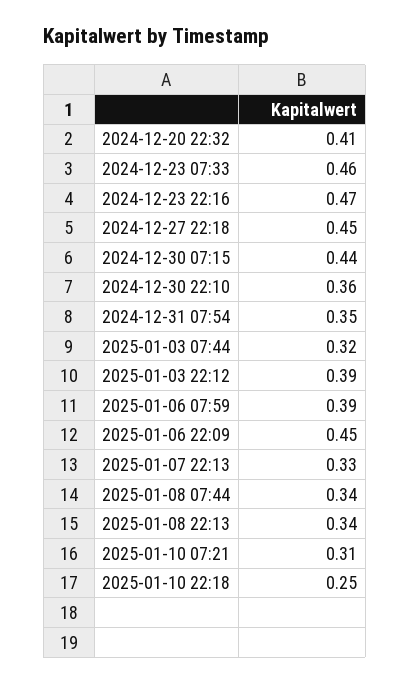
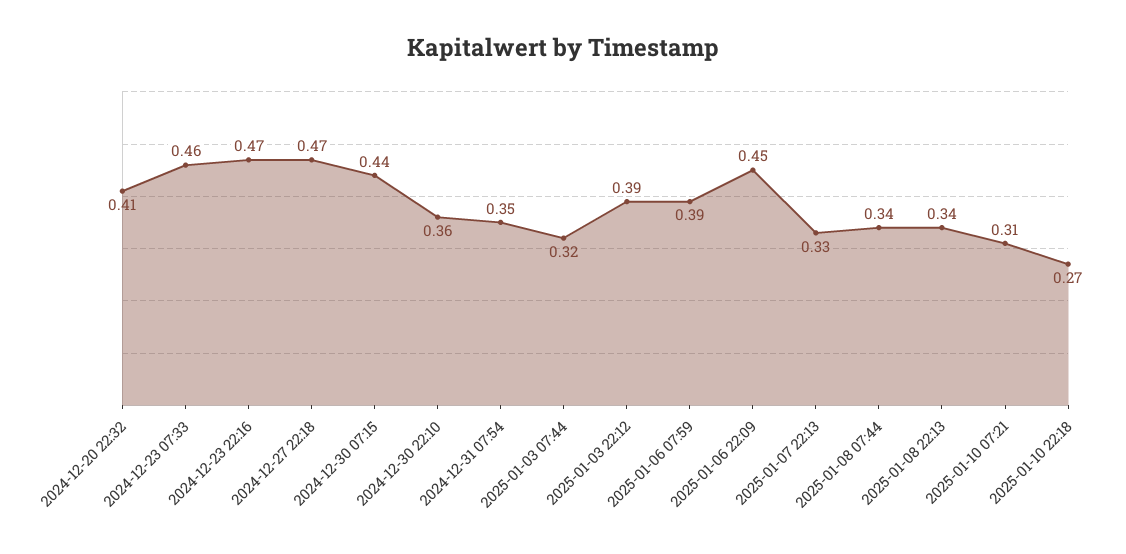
2024-12-27 22:18: 0.45 -> 0.47
2025-01-10 22:18: 0.25 -> 0.27

